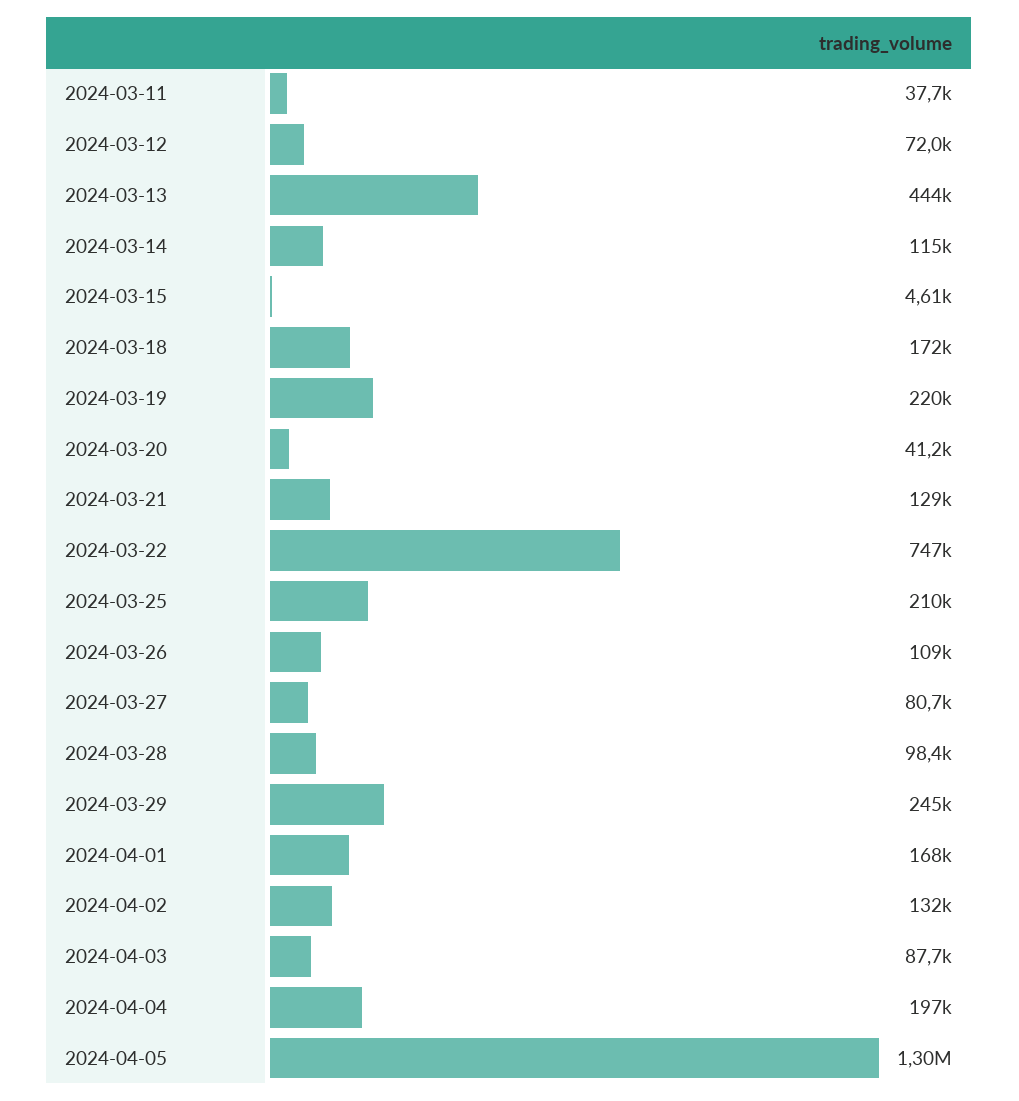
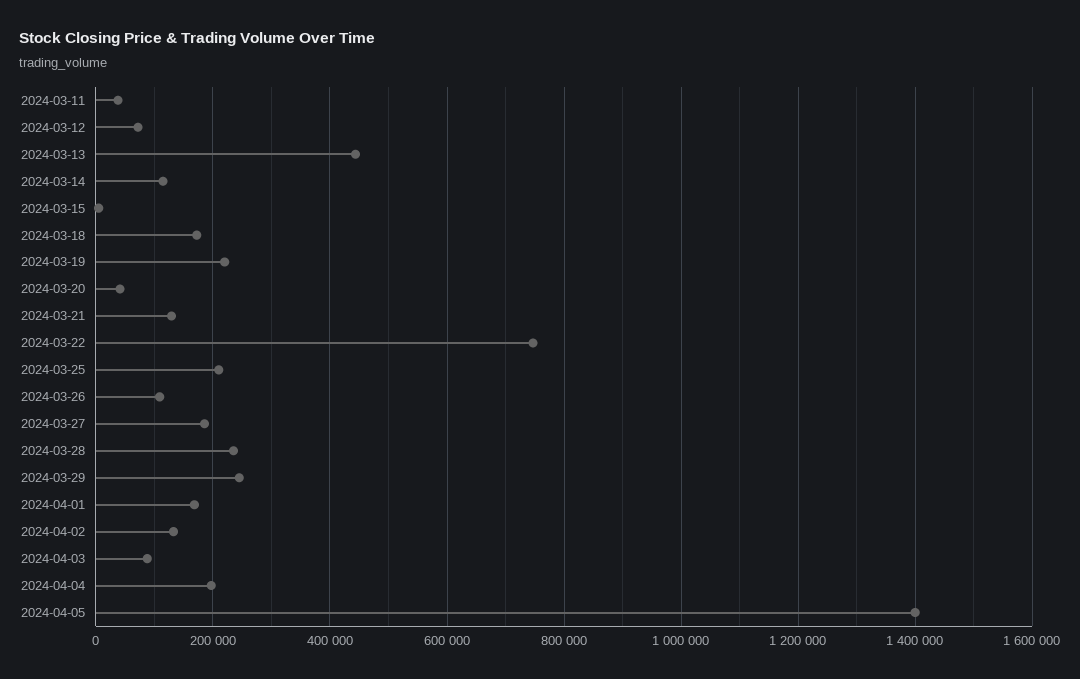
2024-03-27: 80700 -> 180000
2024-03-28: 98400 -> 240000
2024-04-05: 1300000 -> 1400000

